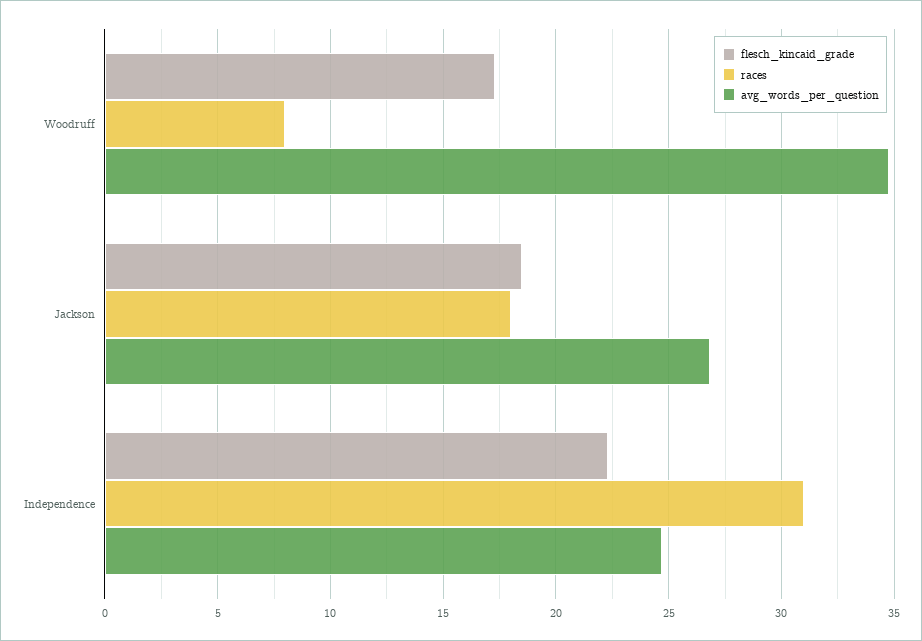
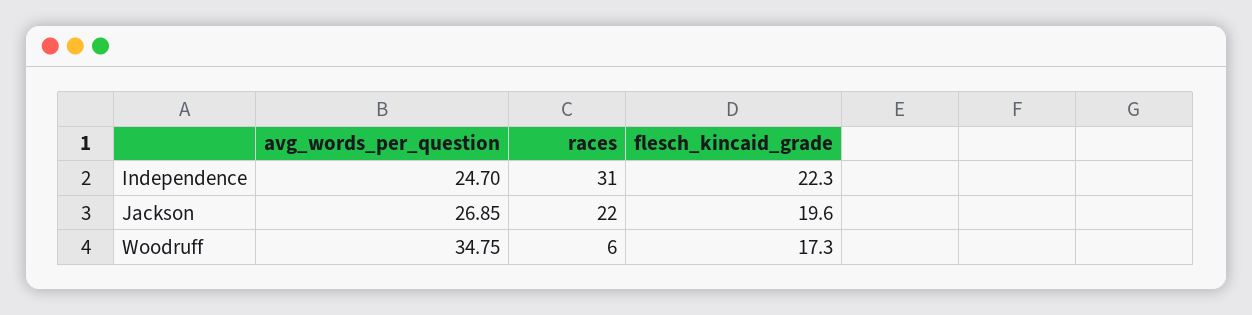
races, Woodruff: 8 -> 6
flesch_kincaid_grade, Jackson: 18.5 -> 19.6
races, Jackson: 18 -> 22

